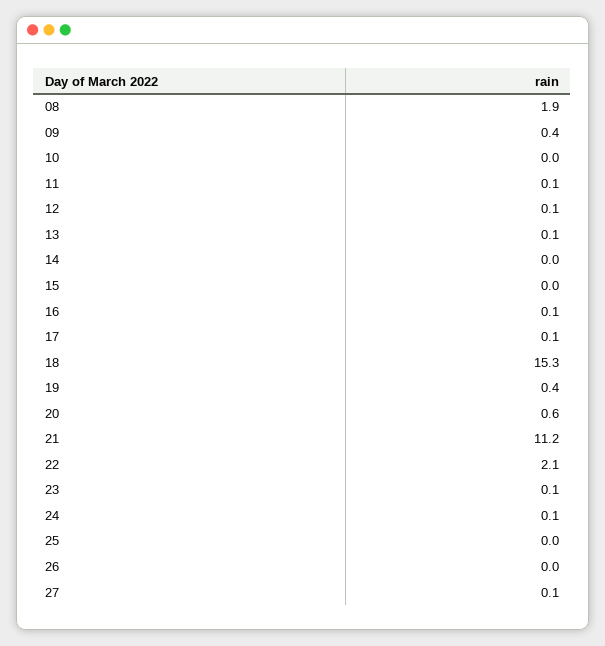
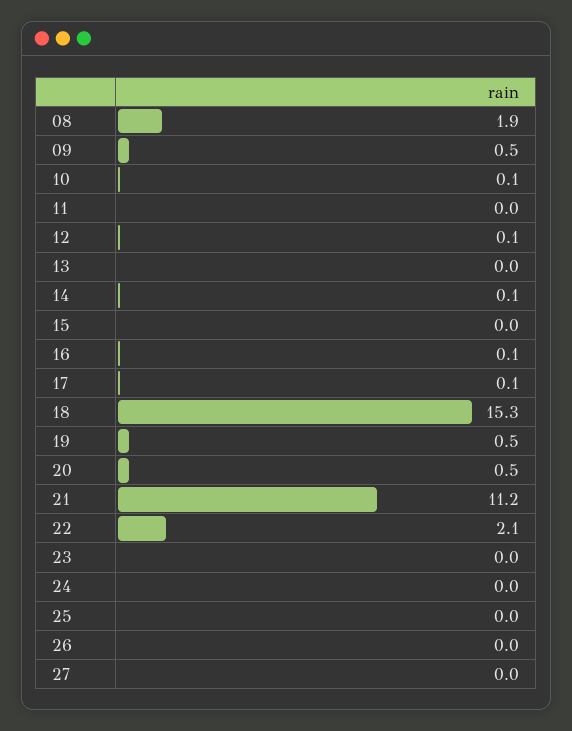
09: 0.4 -> 0.5
10: 0 -> 0.1
11: 0.1 -> 0
13: 0.1 -> 0
14: 0 -> 0.1
19: 0.4 -> 0.5
20: 0.6 -> 0.5
23: 0.1 -> 0
24: 0.1 -> 0
27: 0.1 -> 0

